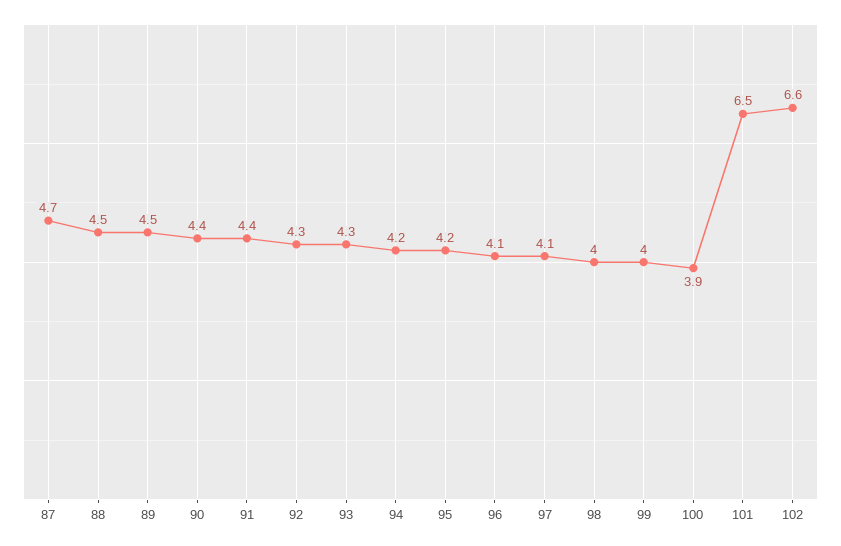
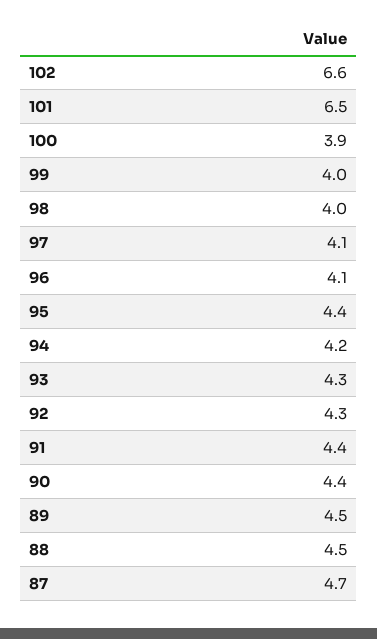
95: 4.2 -> 4.4

